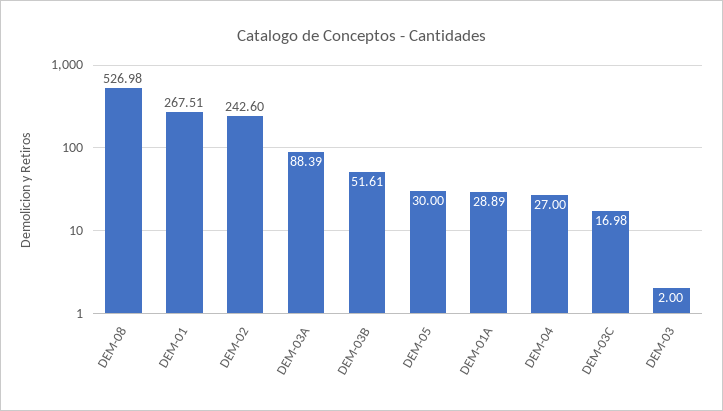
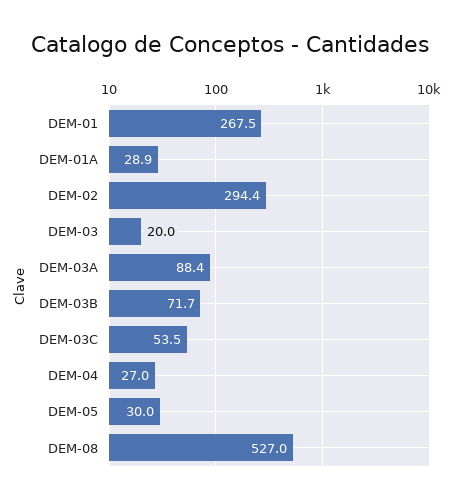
DEM-02: 242.6 -> 294.4
DEM-03B: 51.61 -> 71.7
DEM-03C: 16.98 -> 53.5
DEM-03: 2 -> 20

